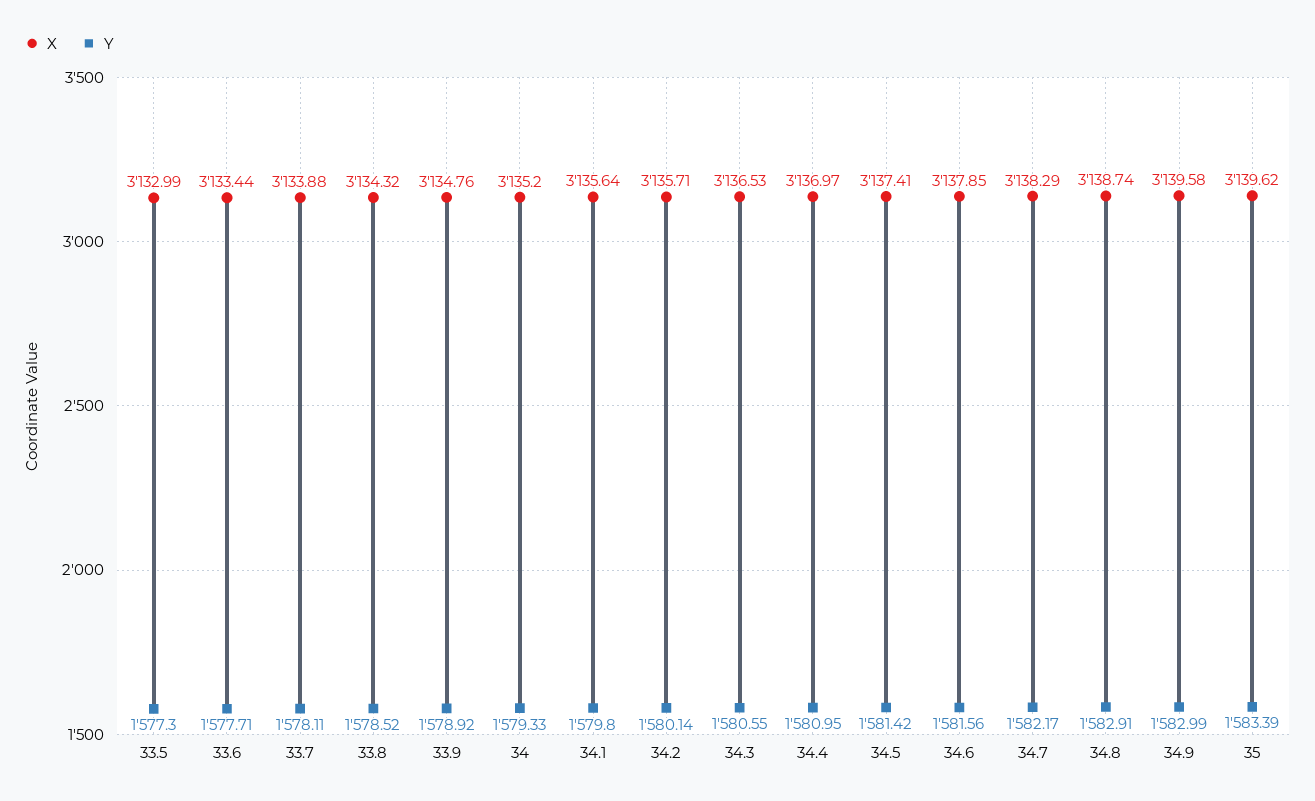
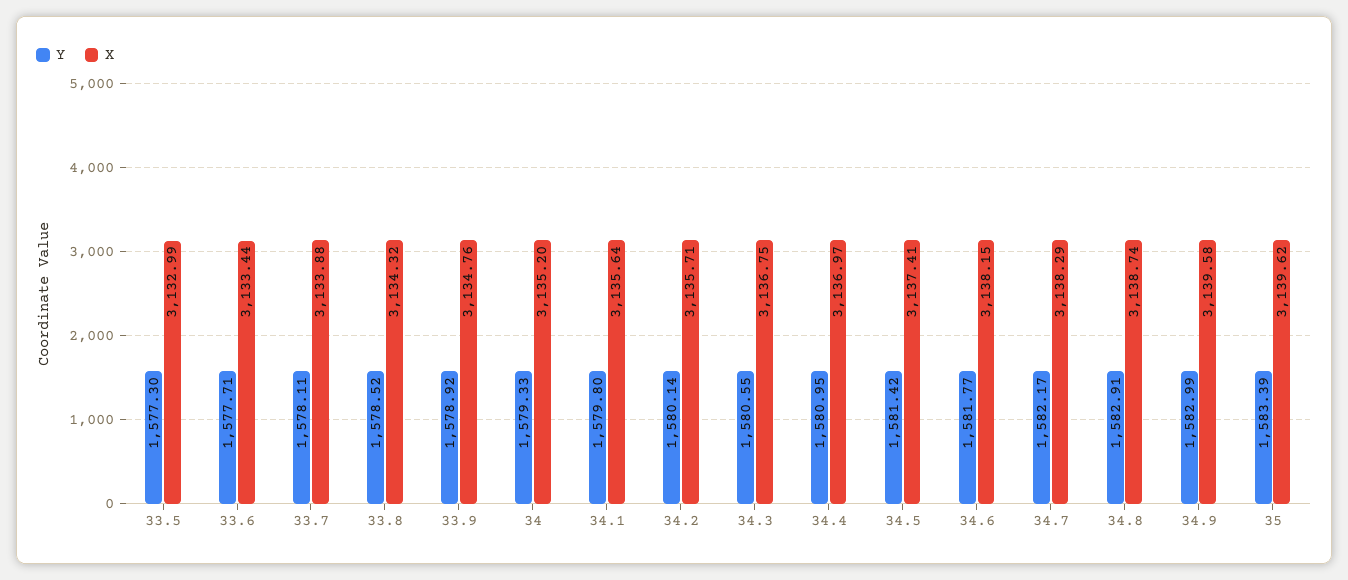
X, 34.3: 3136.53 -> 3136.75
X, 34.6: 3137.85 -> 3138.15
Y, 34.6: 1581.56 -> 1581.77

